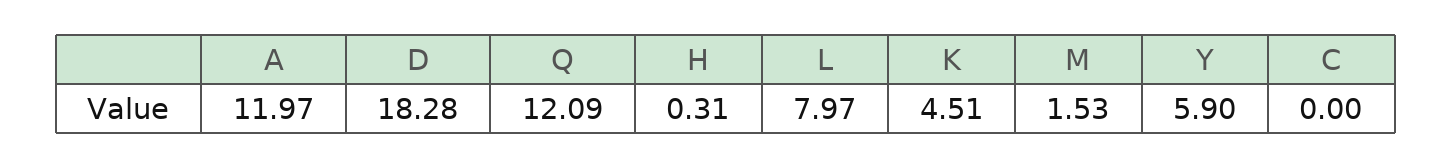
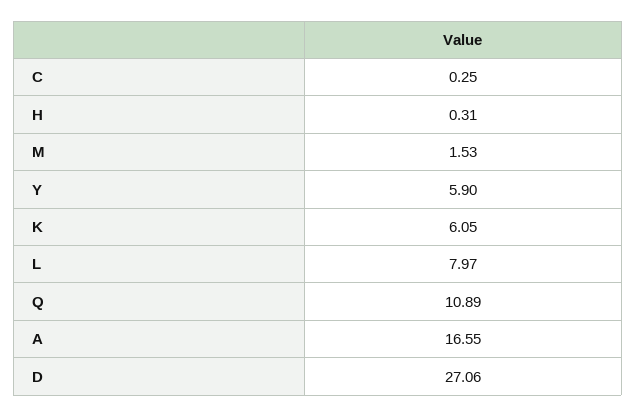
A: 11.97 -> 16.55
D: 18.28 -> 27.06
Q: 12.09 -> 10.89
K: 4.51 -> 6.05
C: 0 -> 0.25

